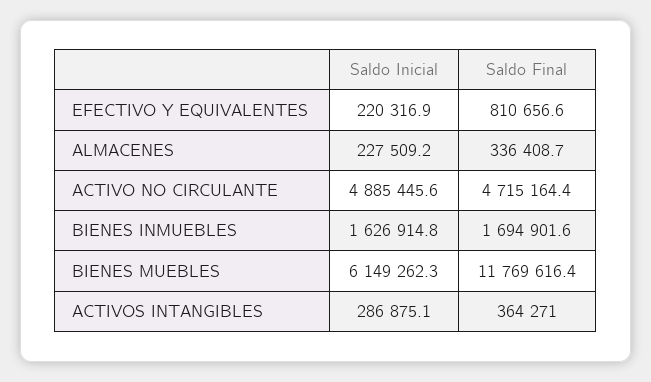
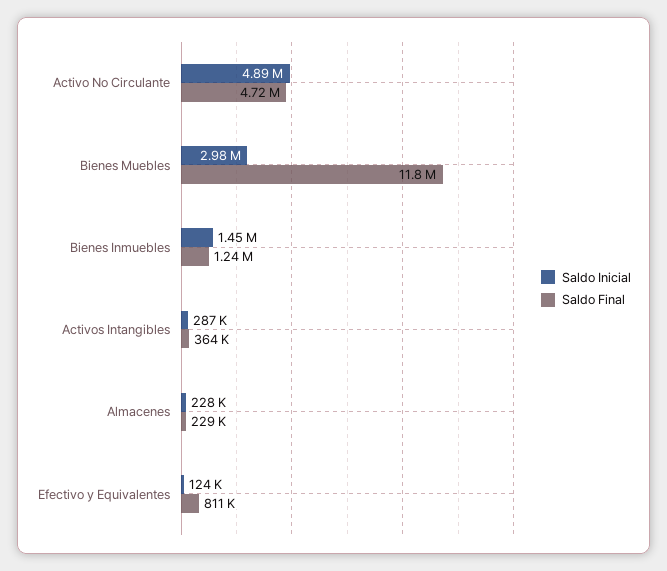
Saldo Inicial, EFECTIVO Y EQUIVALENTES: 220316.9 -> 124000
Saldo Final, ALMACENES: 336408.7 -> 229000
Saldo Inicial, BIENES INMUEBLES: 1626914.8 -> 1450000
Saldo Final, BIENES INMUEBLES: 1694901.6 -> 1240000
Saldo Inicial, BIENES MUEBLES: 6149262.3 -> 2980000

